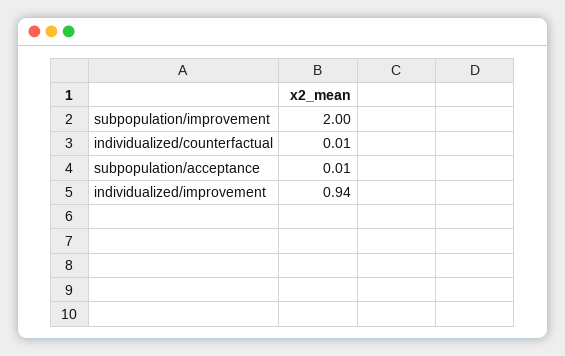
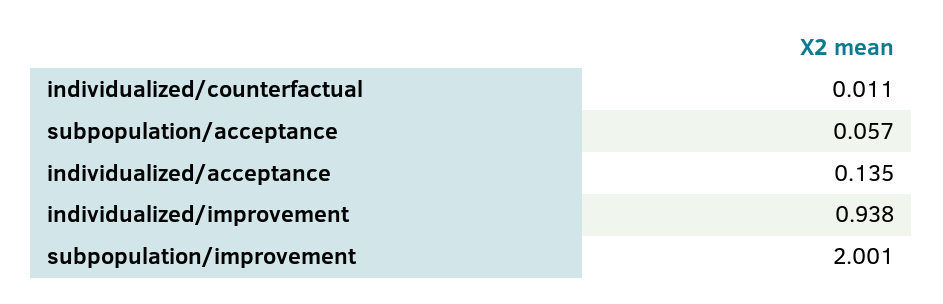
subpopulation/acceptance: 0.01 -> 0.057
individualized/acceptance: none -> 0.135

